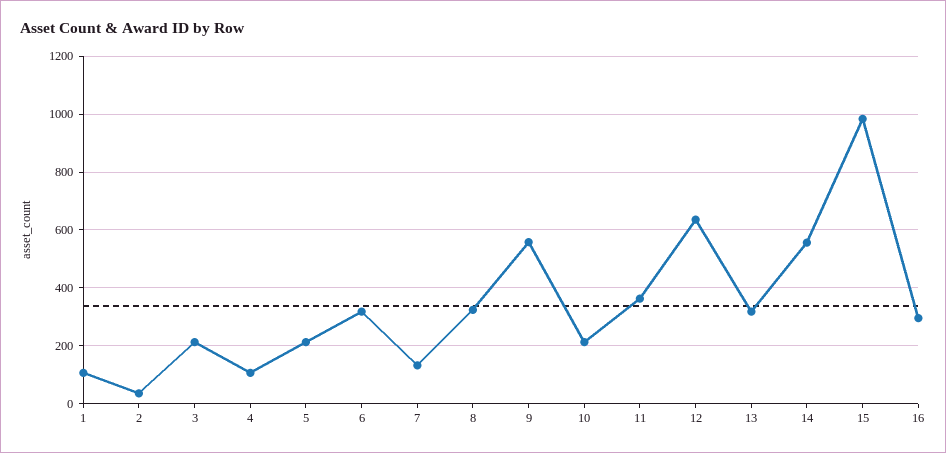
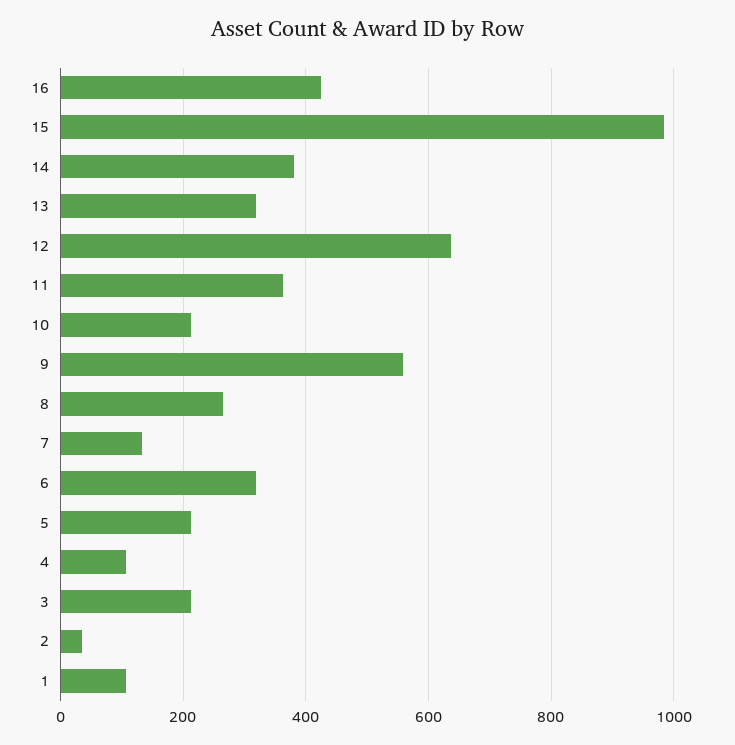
8: 325 -> 260
14: 550 -> 380
16: 300 -> 420

